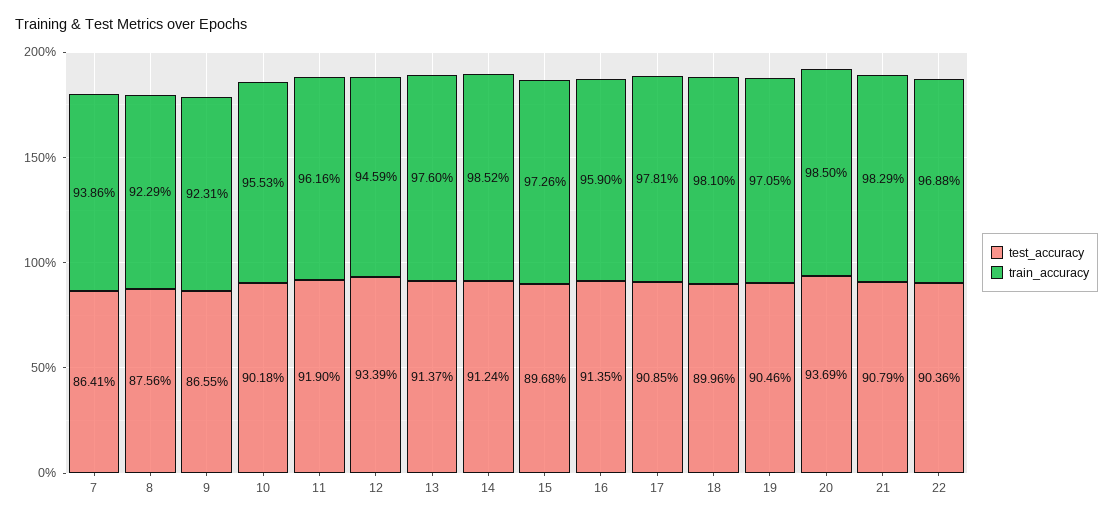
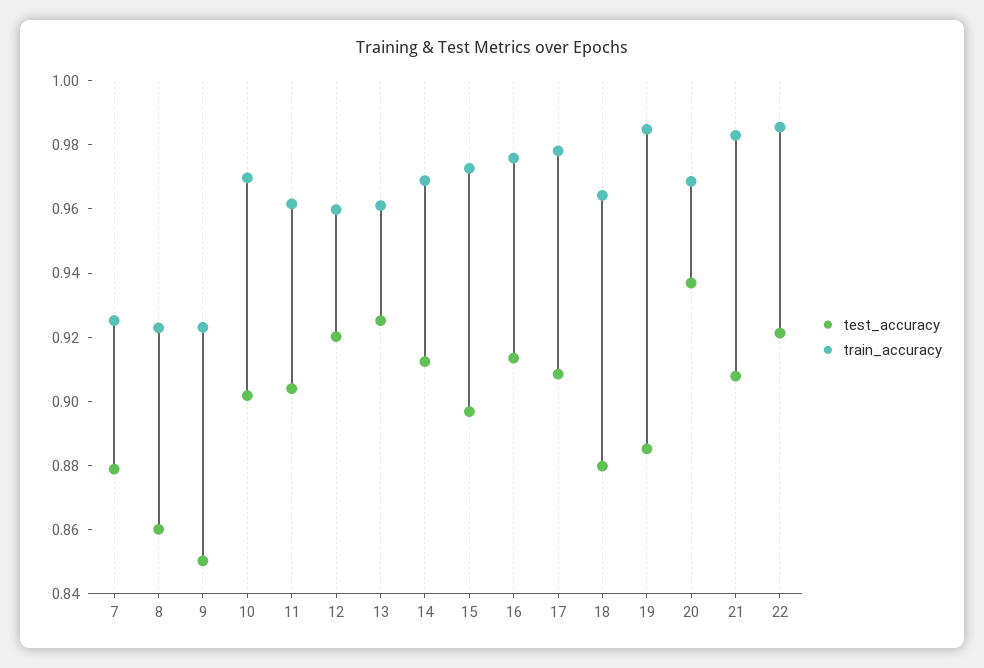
test_accuracy, 7: 0.8641 -> 0.88
train_accuracy, 7: 0.9386 -> 0.925
test_accuracy, 8: 0.8756 -> 0.86
test_accuracy, 9: 0.8655 -> 0.85
train_accuracy, 10: 0.9553 -> 0.97
test_accuracy, 11: 0.919 -> 0.905
test_accuracy, 12: 0.9339 -> 0.92
train_accuracy, 12: 0.9459 -> 0.96
test_accuracy, 13: 0.9137 -> 0.925
train_accuracy, 13: 0.976 -> 0.96
train_accuracy, 14: 0.9852 -> 0.97
train_accuracy, 16: 0.959 -> 0.975
test_accuracy, 18: 0.8996 -> 0.88
train_accuracy, 18: 0.981 -> 0.965
test_accuracy, 19: 0.9046 -> 0.885
train_accuracy, 19: 0.9705 -> 0.985
train_accuracy, 20: 0.985 -> 0.97
test_accuracy, 22: 0.9036 -> 0.92
train_accuracy, 22: 0.9688 -> 0.985

